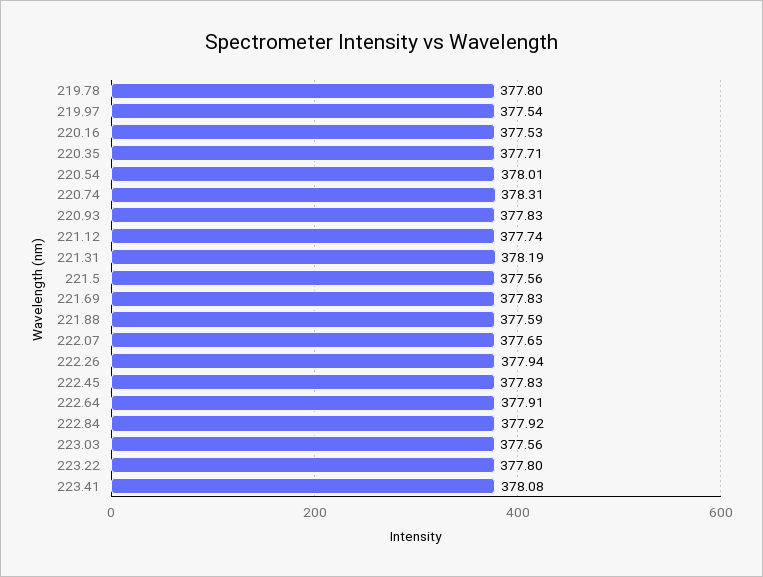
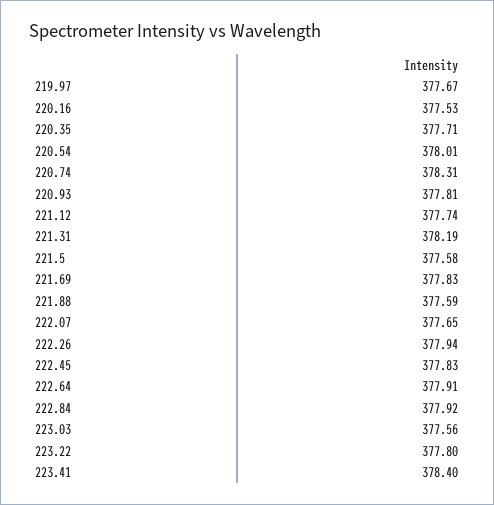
219.78: 377.8 -> none
219.97: 377.54 -> 377.67
220.93: 377.83 -> 377.81
221.5: 377.56 -> 377.58
223.41: 378.08 -> 378.4

